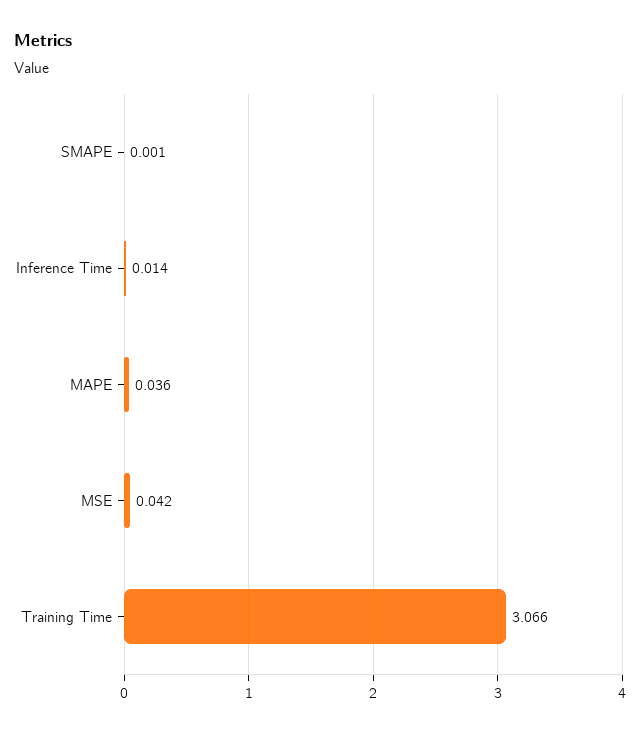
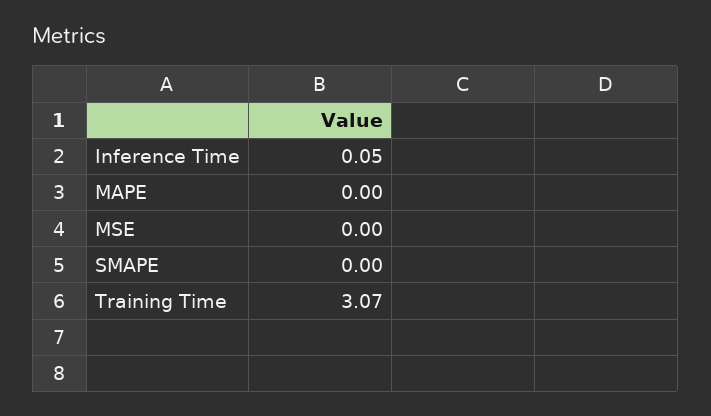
Inference Time: 0.014 -> 0.05
MAPE: 0.036 -> 0
MSE: 0.042 -> 0

